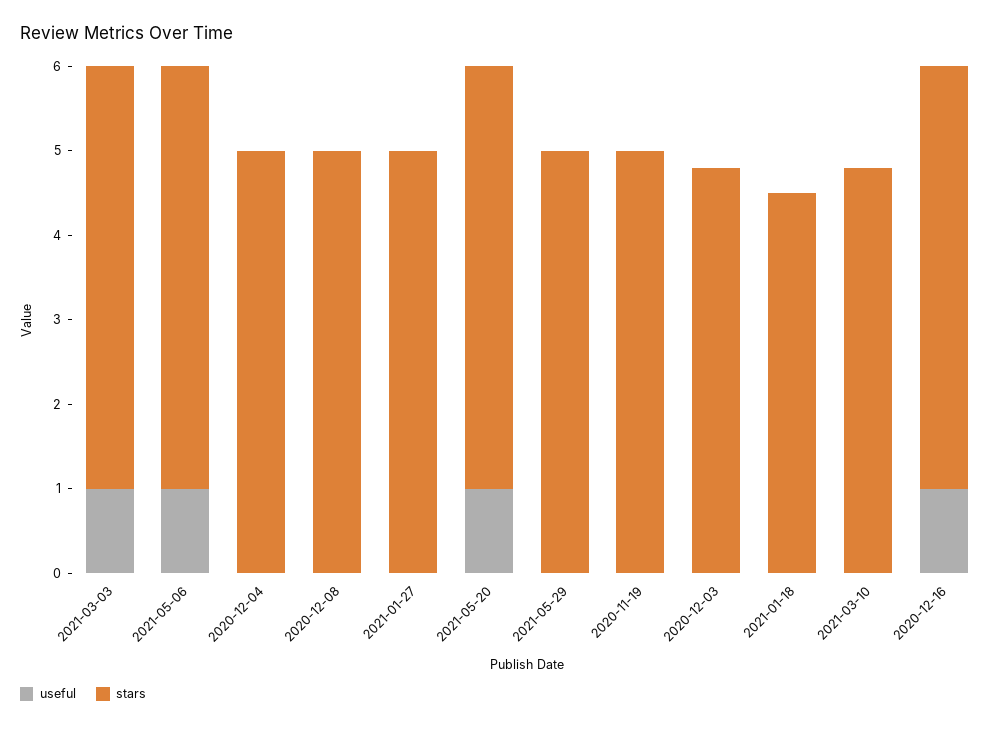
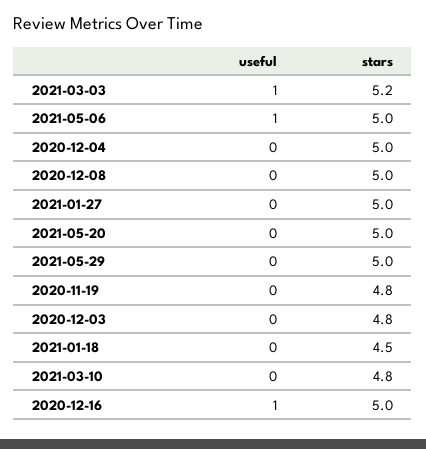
stars, 2021-03-03: 5 -> 5.2
useful, 2021-05-20: 1 -> 0
stars, 2020-11-19: 5 -> 4.8

